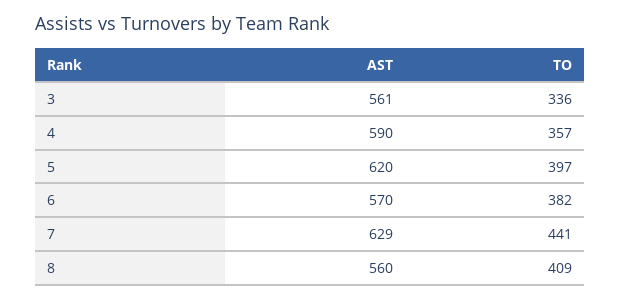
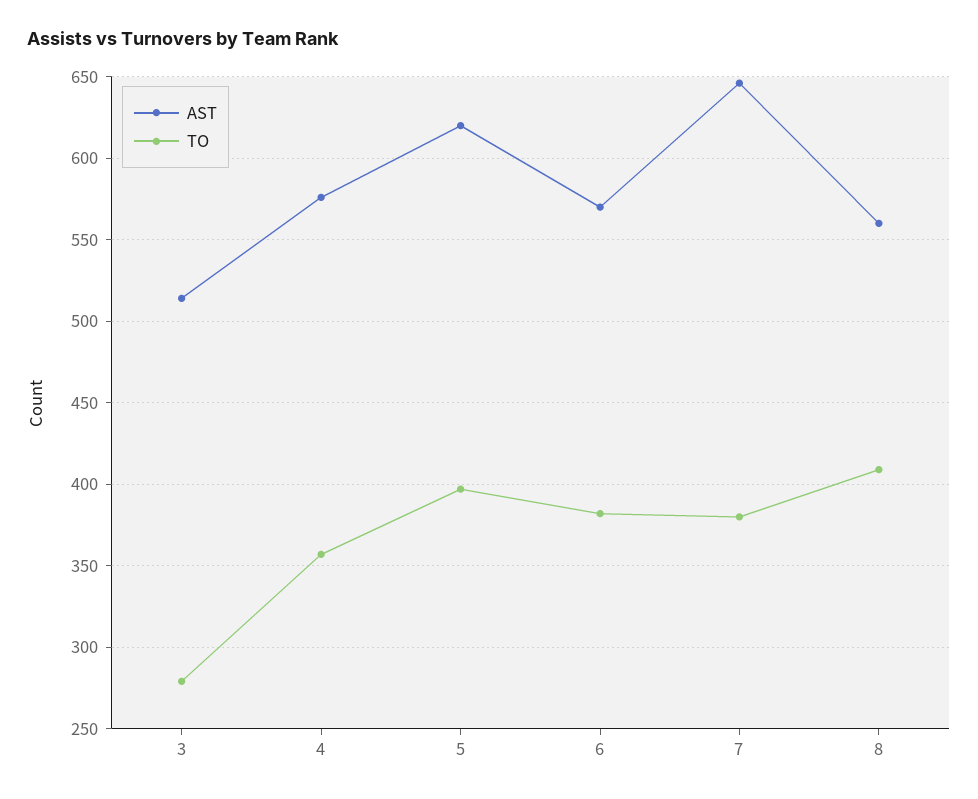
AST, 3: 561 -> 515
TO, 3: 336 -> 280
AST, 4: 590 -> 575
AST, 7: 629 -> 645
TO, 7: 441 -> 380

